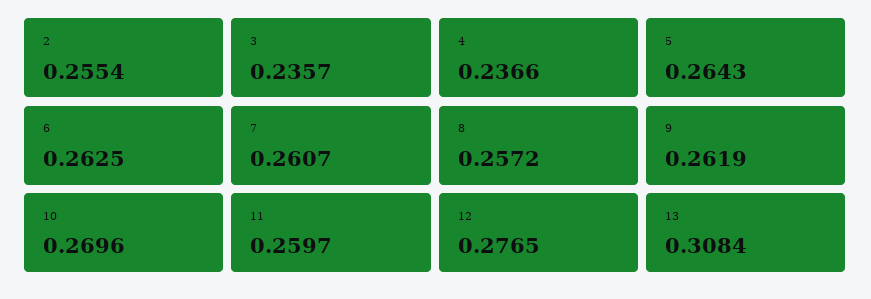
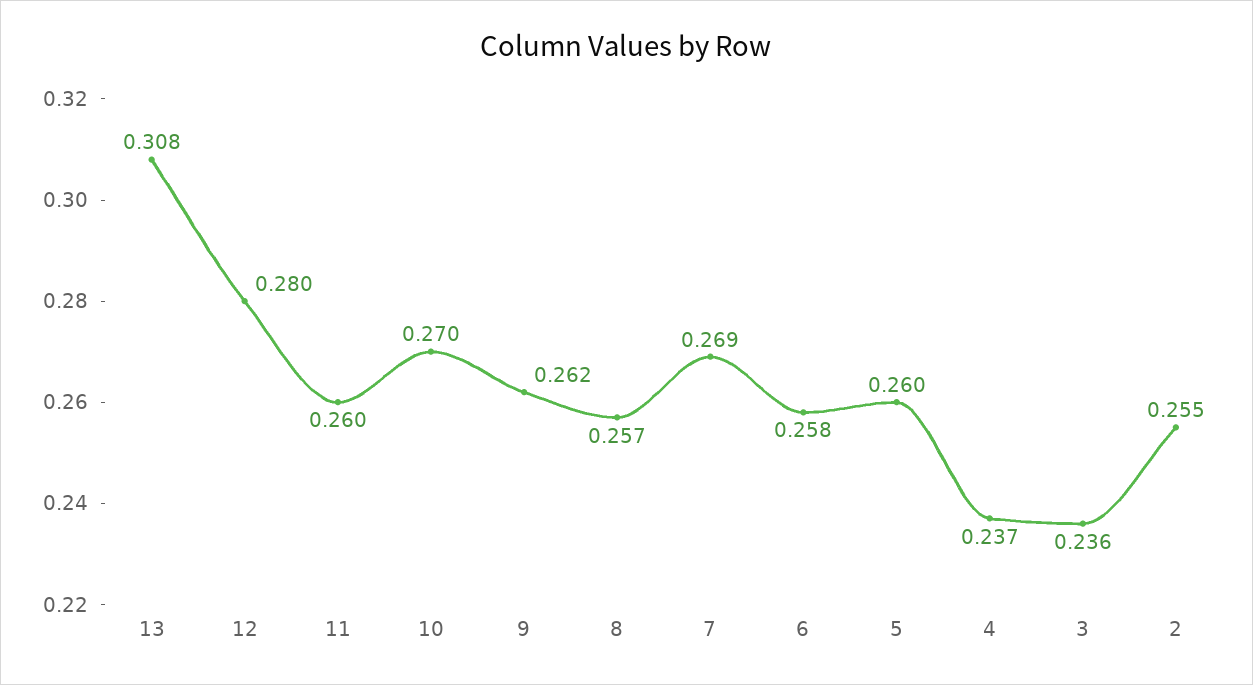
5: 0.2643 -> 0.26
6: 0.2625 -> 0.258
7: 0.2607 -> 0.269
12: 0.2765 -> 0.28

